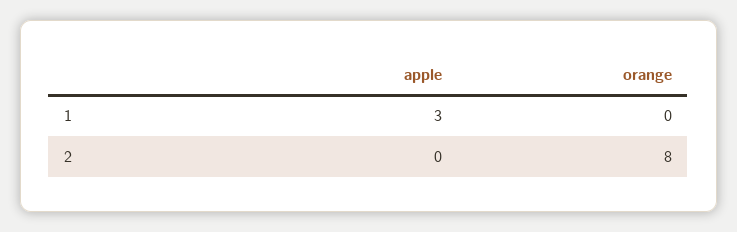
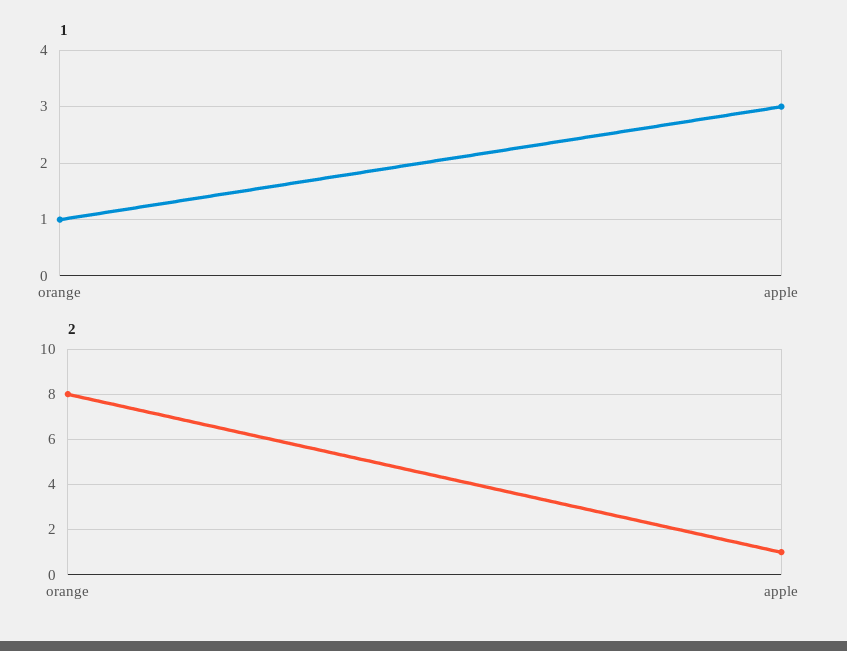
1, orange: 0 -> 1
2, apple: 0 -> 1

